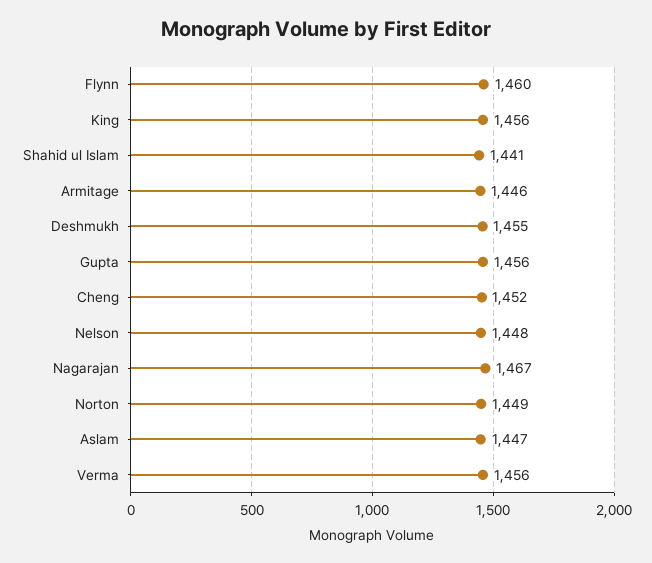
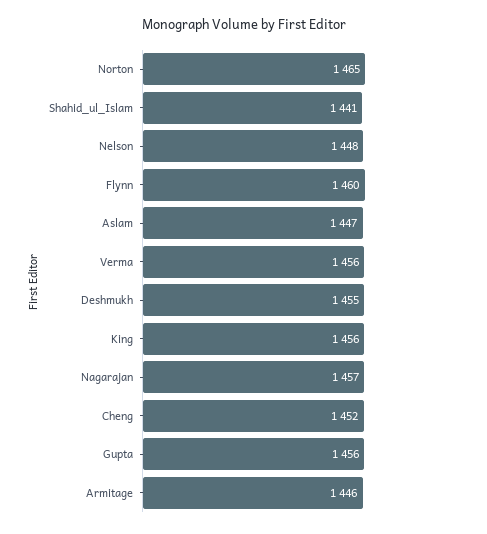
Nagarajan: 1467 -> 1457
Norton: 1449 -> 1465

